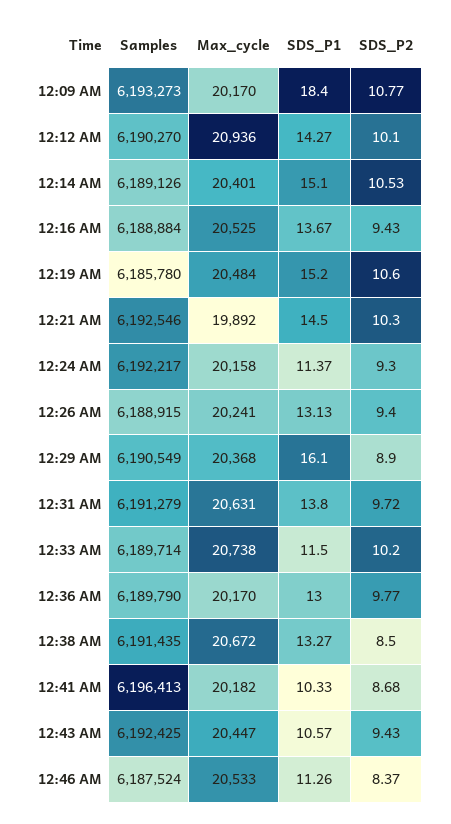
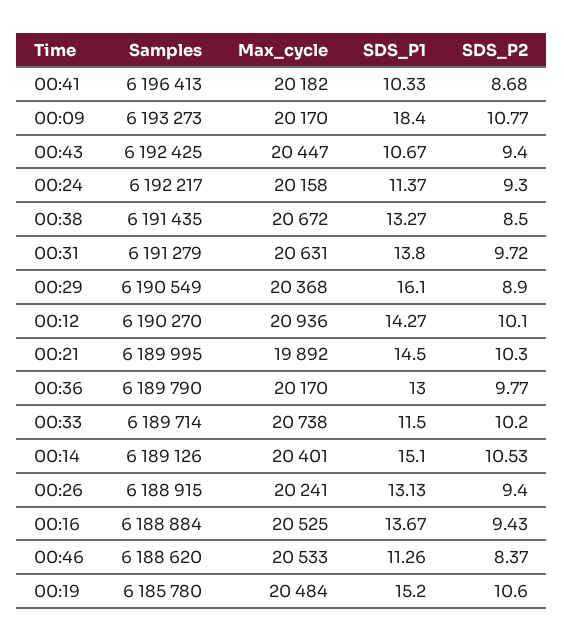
Samples, 12:21 AM: 6192546 -> 6189995
SDS_P1, 12:43 AM: 10.57 -> 10.67
SDS_P2, 12:43 AM: 9.43 -> 9.4
Samples, 12:46 AM: 6187524 -> 6188620

